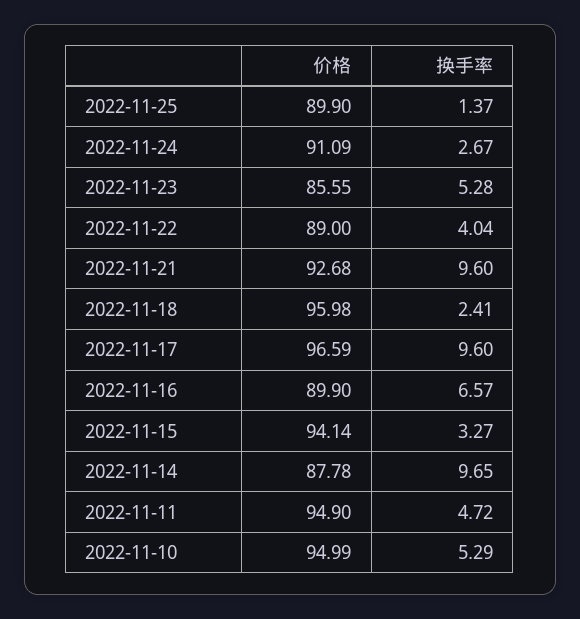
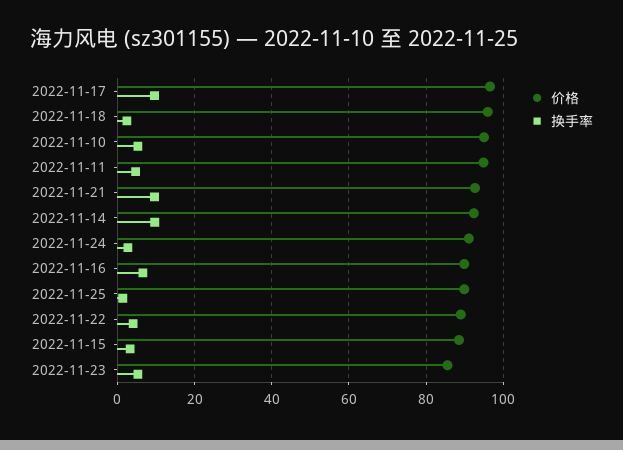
价格, 2022-11-15: 94.14 -> 88
价格, 2022-11-14: 87.78 -> 92

